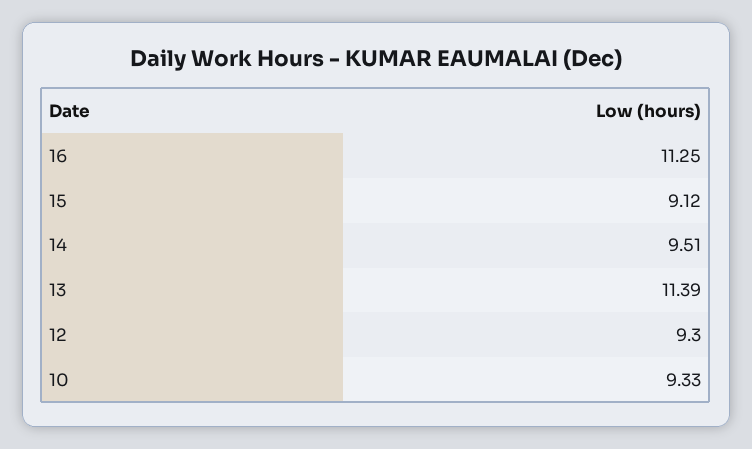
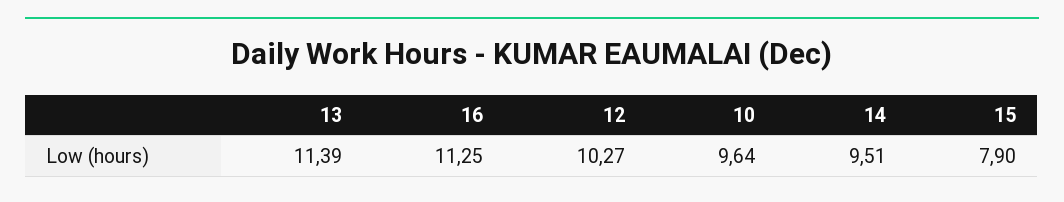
15: 9.12 -> 7.9
12: 9.3 -> 10.27
10: 9.33 -> 9.64

